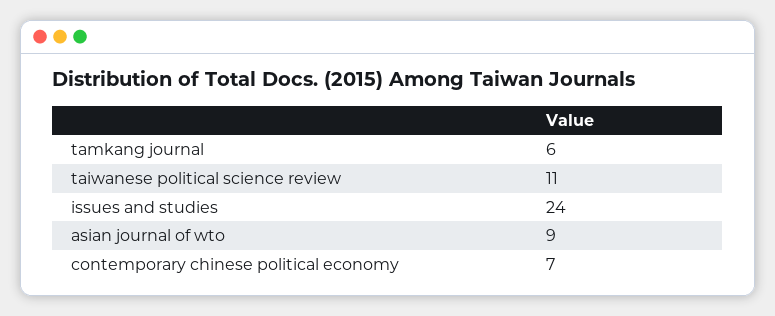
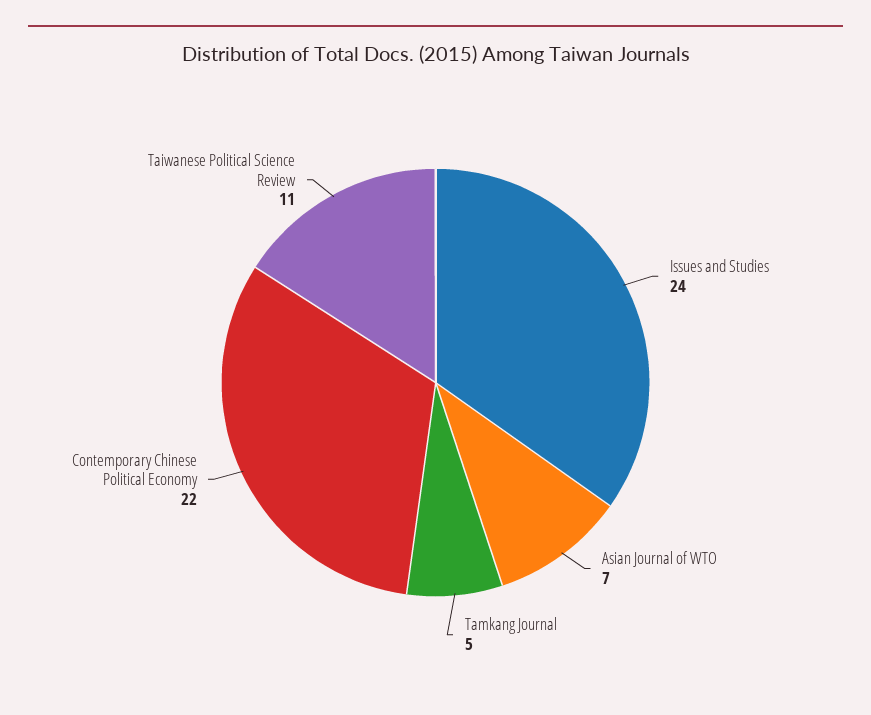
tamkang journal: 6 -> 5
asian journal of wto: 9 -> 7
contemporary chinese political economy: 7 -> 22

